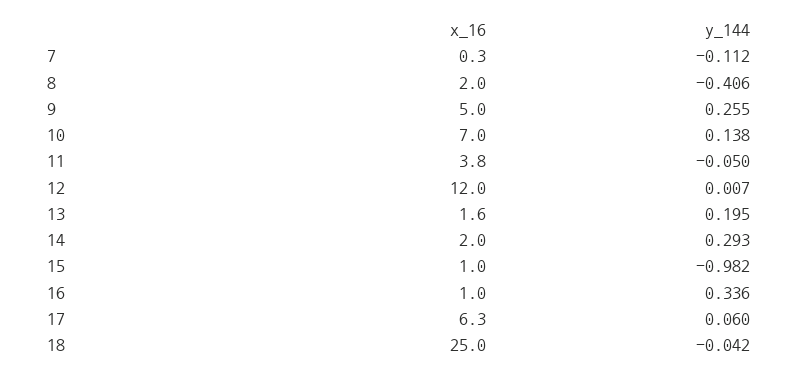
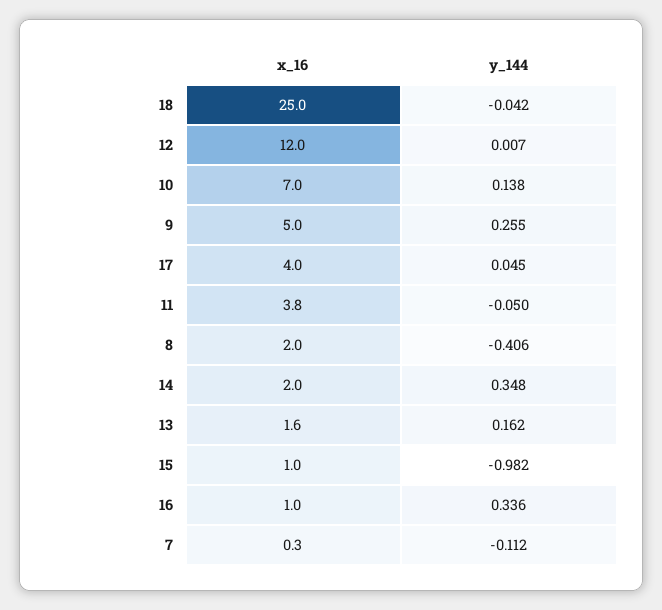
y_144, 13: 0.195 -> 0.162
y_144, 14: 0.293 -> 0.348
x_16, 17: 6.3 -> 4
y_144, 17: 0.06 -> 0.045

